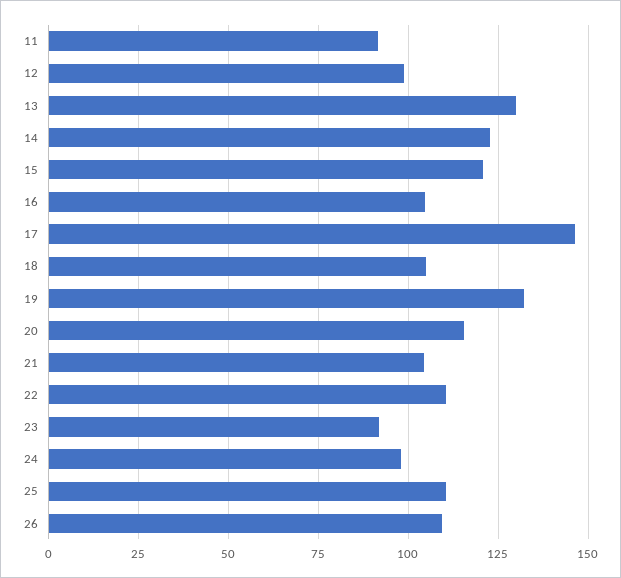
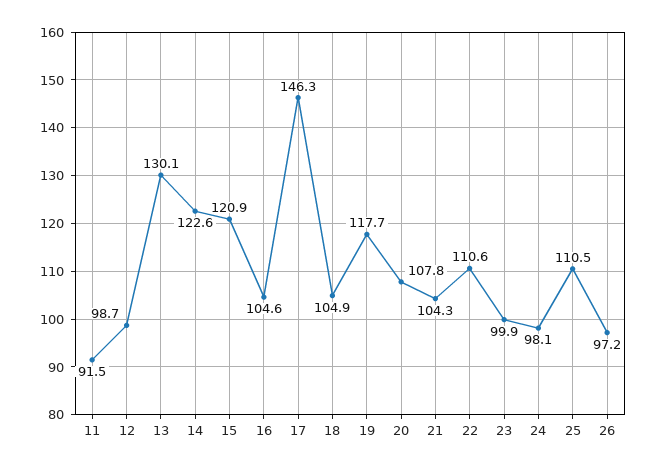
19: 132.5 -> 117.7
20: 115 -> 107.8
23: 92.5 -> 99.9
26: 110 -> 97.2

